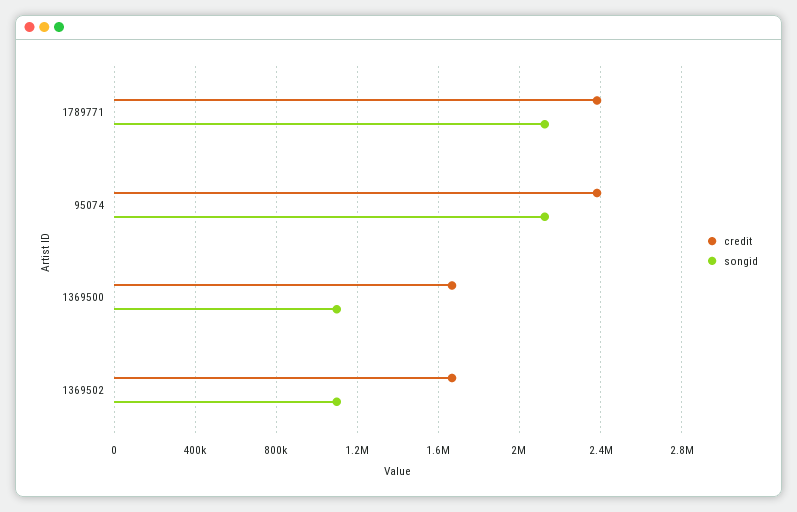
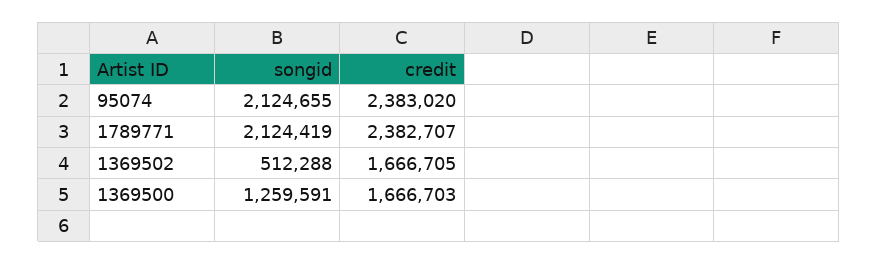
songid, 1369500: 1100000 -> 1259591
songid, 1369502: 1100000 -> 512288

